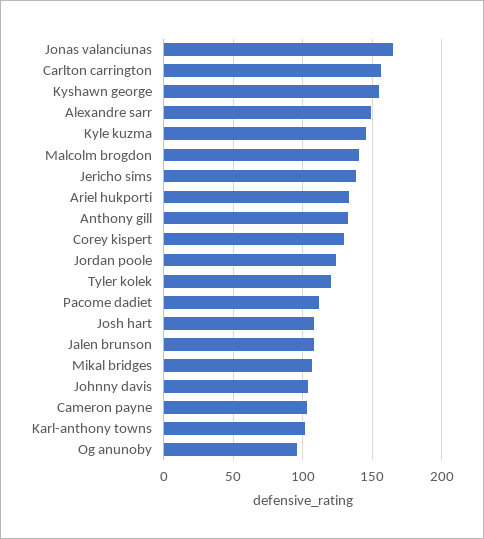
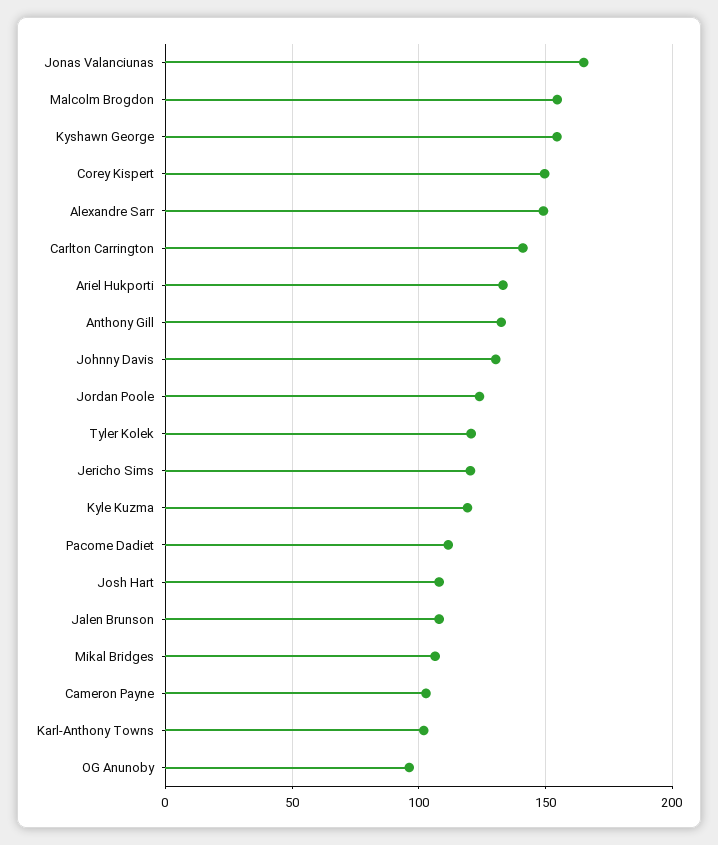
Carlton carrington: 155 -> 140
Kyle kuzma: 145 -> 120
Malcolm brogdon: 140 -> 155
Jericho sims: 140 -> 120
Corey kispert: 130 -> 150
Johnny davis: 105 -> 130

